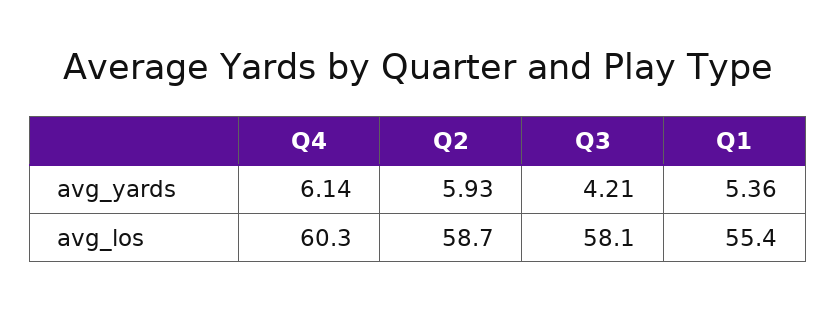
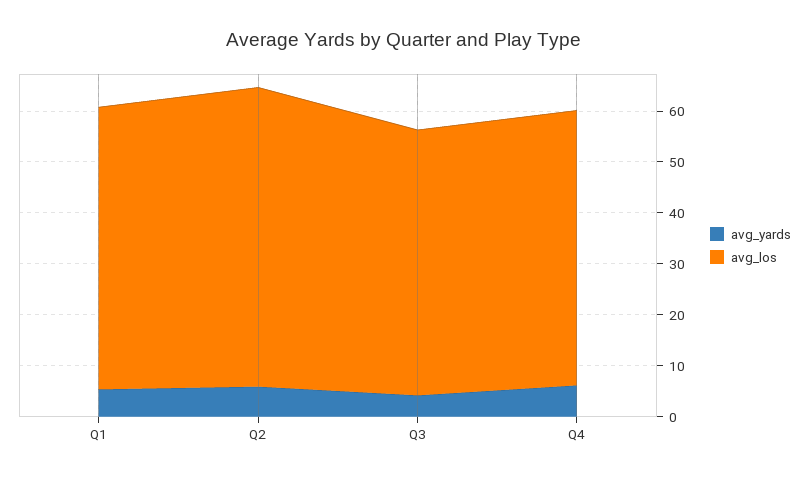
avg_los, Q4: 60.3 -> 54
avg_los, Q3: 58.1 -> 52

